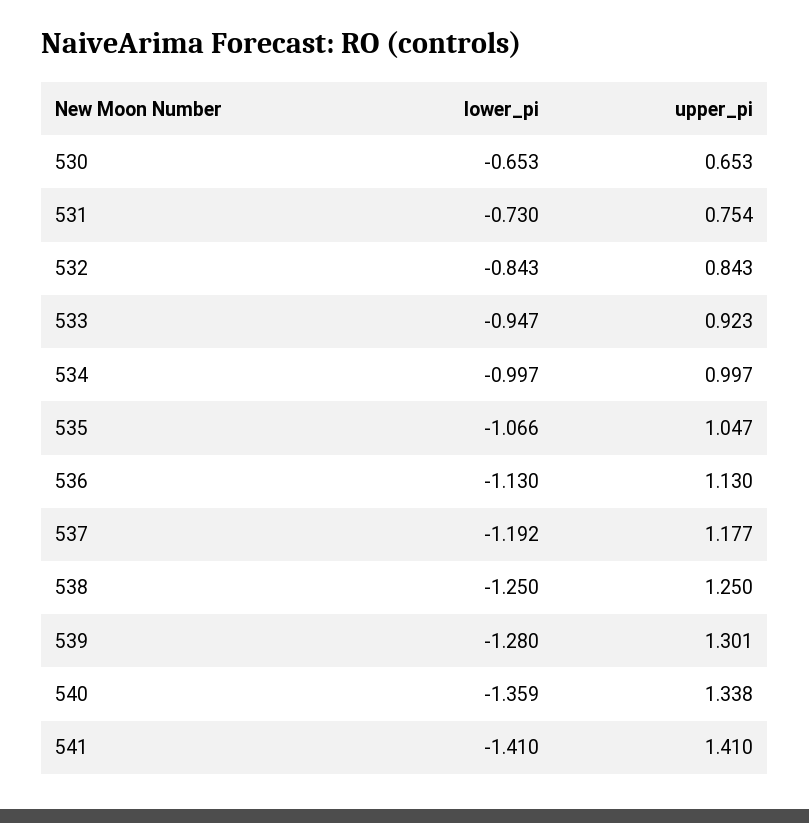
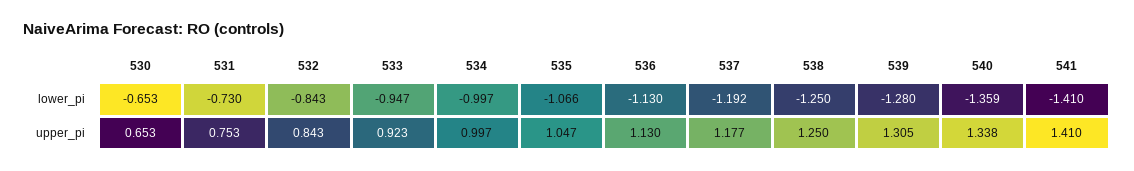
upper_pi, 531: 0.754 -> 0.753
upper_pi, 539: 1.301 -> 1.305

